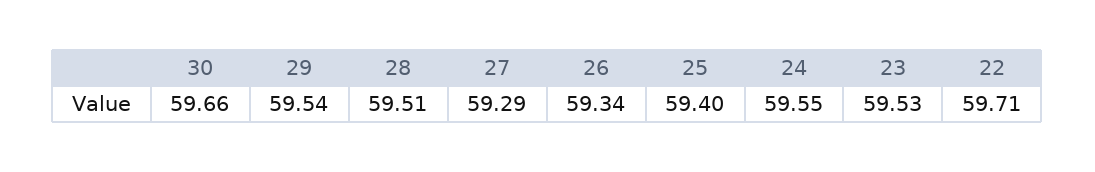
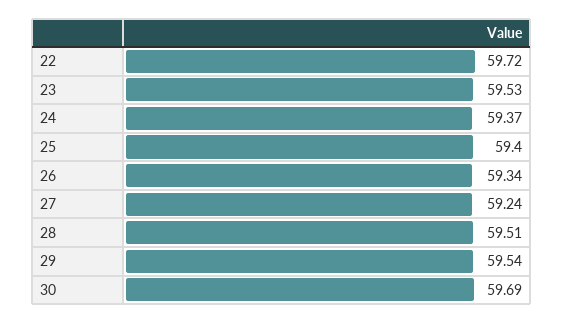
30: 59.66 -> 59.69
27: 59.29 -> 59.24
24: 59.55 -> 59.37
22: 59.71 -> 59.72

